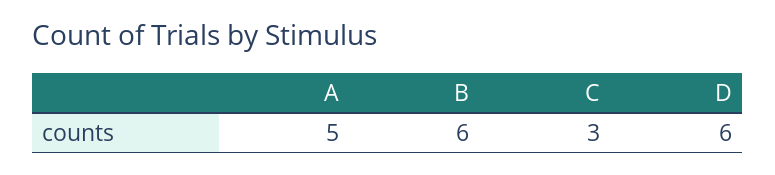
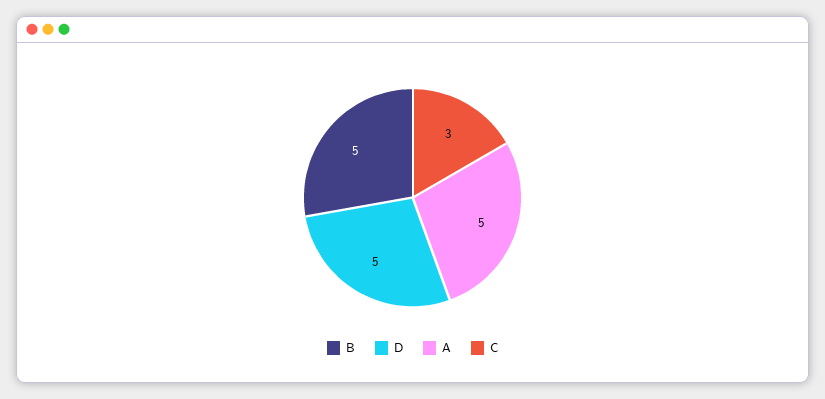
B: 6 -> 5
D: 6 -> 5

